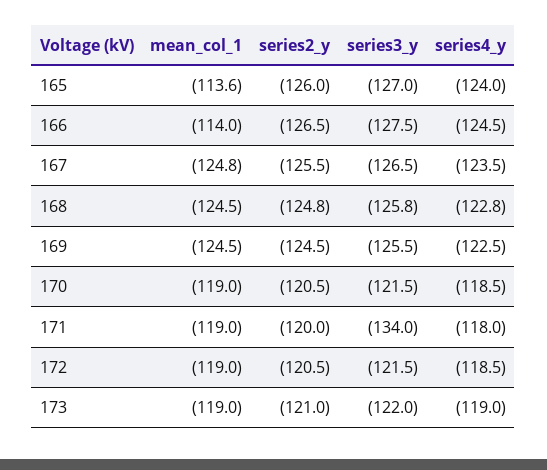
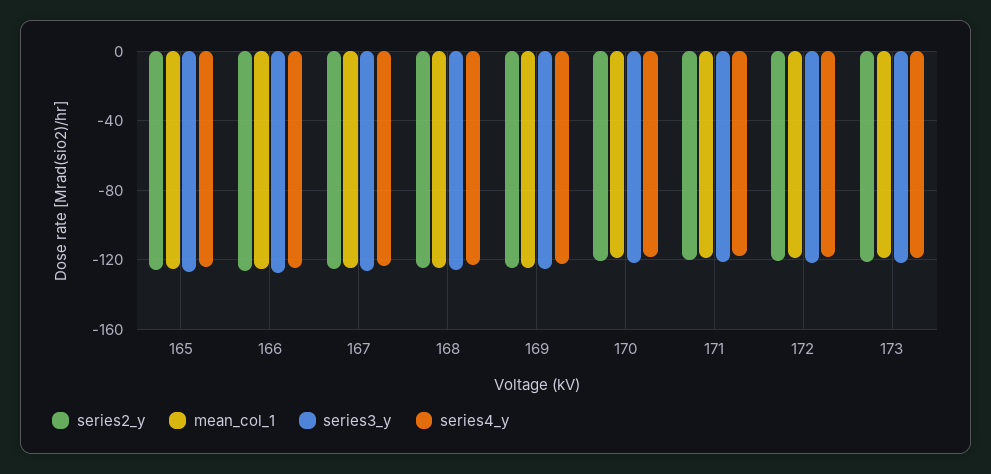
mean_col_1, 165: -113.6 -> -125
mean_col_1, 166: -114 -> -125
series3_y, 171: -134 -> -120

